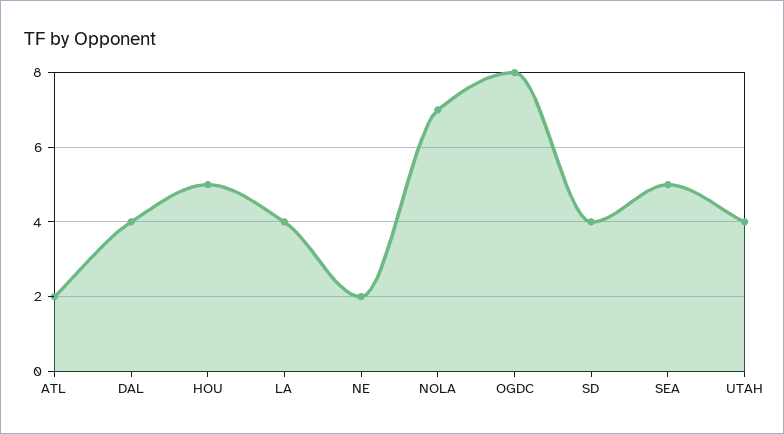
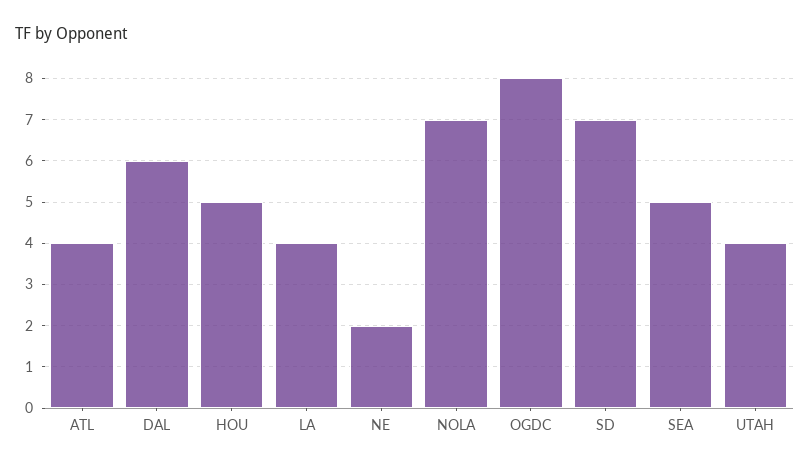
ATL: 2 -> 4
DAL: 4 -> 6
SD: 4 -> 7

